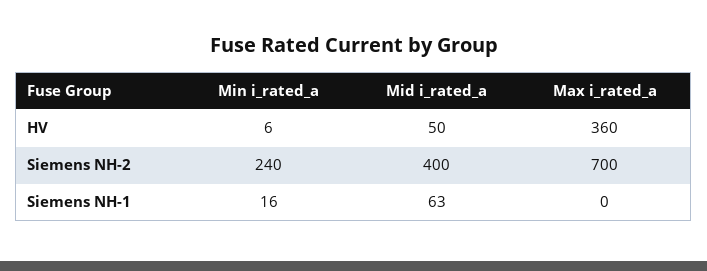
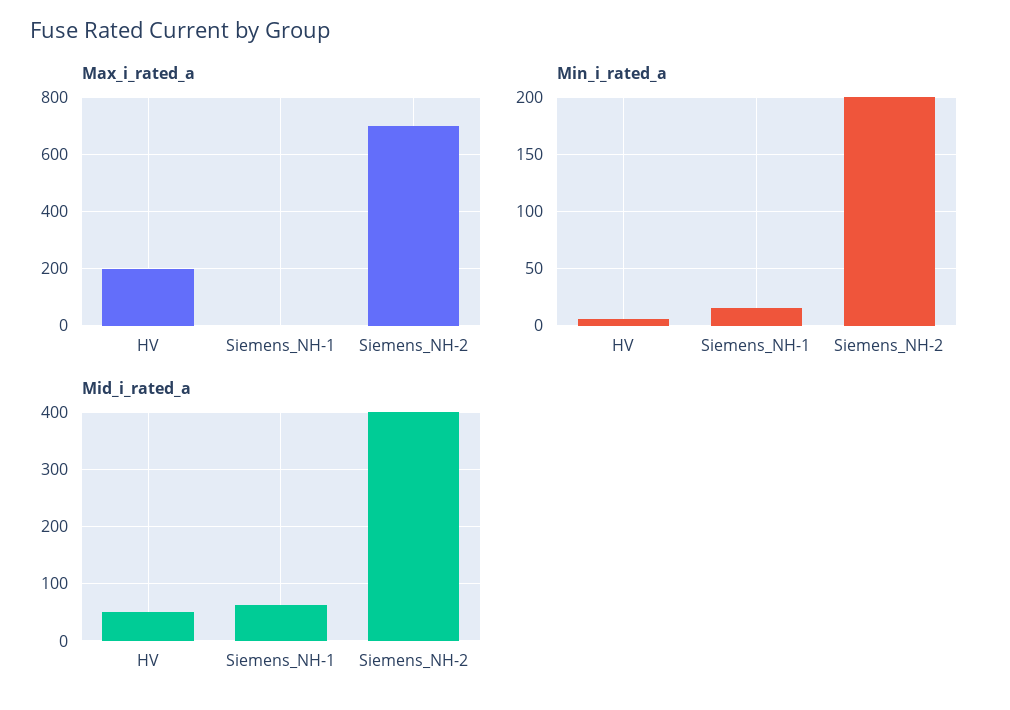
Max i_rated_a, HV: 360 -> 200
Min i_rated_a, Siemens NH-2: 240 -> 200

